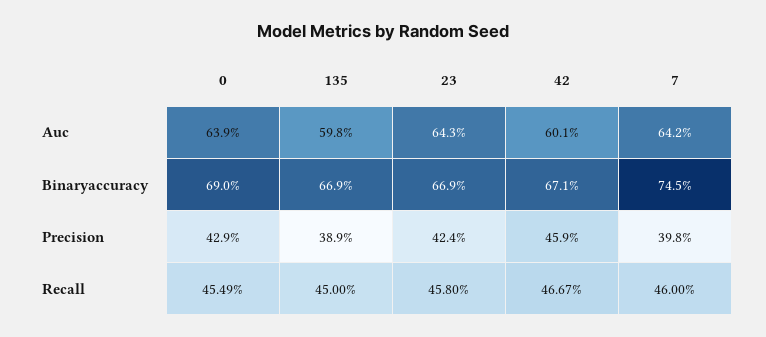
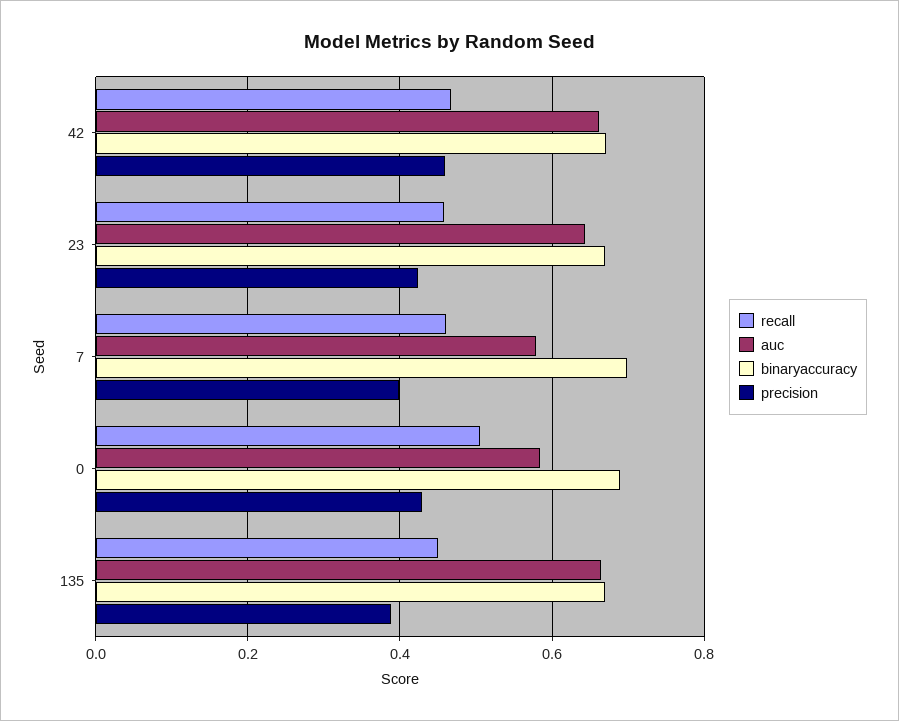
Auc, 0: 0.639 -> 0.58
Auc, 135: 0.598 -> 0.66
Auc, 42: 0.601 -> 0.66
Auc, 7: 0.642 -> 0.58
Binaryaccuracy, 7: 0.745 -> 0.7
Recall, 0: 0.4549 -> 0.5

